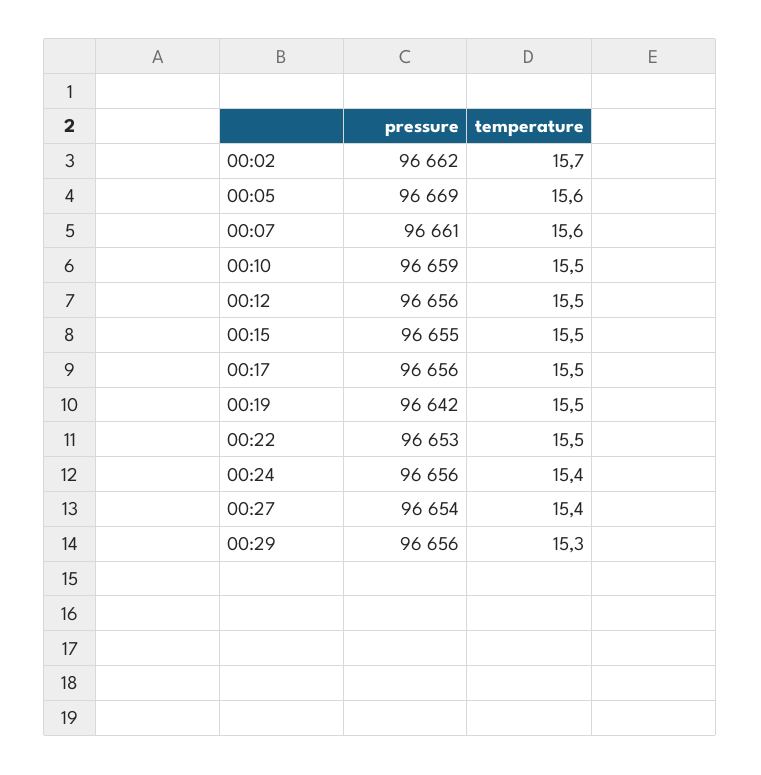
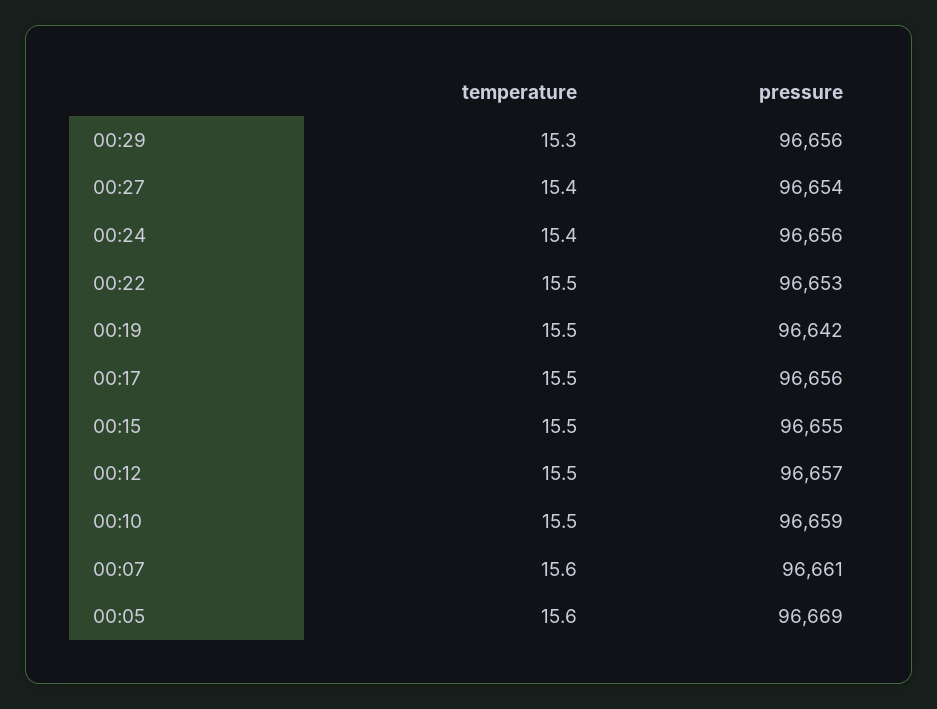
pressure, 00:02: 96662 -> none
temperature, 00:02: 15.7 -> none
pressure, 00:12: 96656 -> 96657

